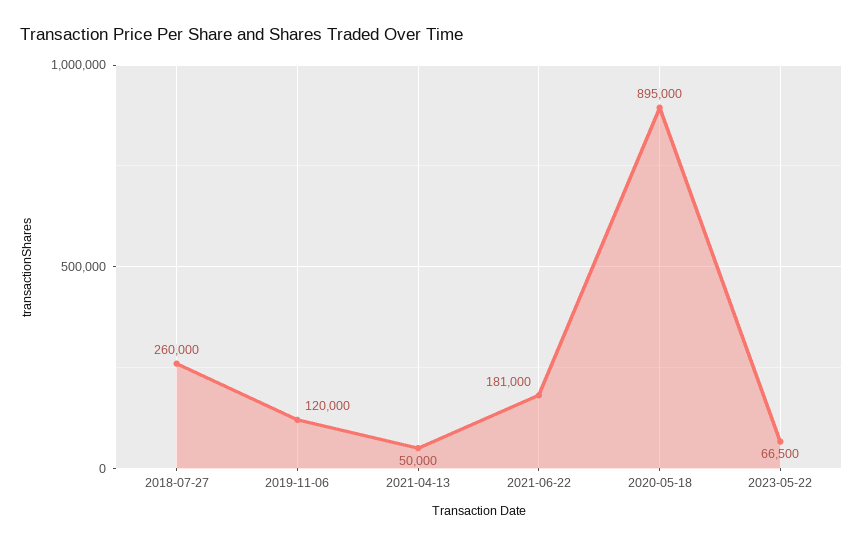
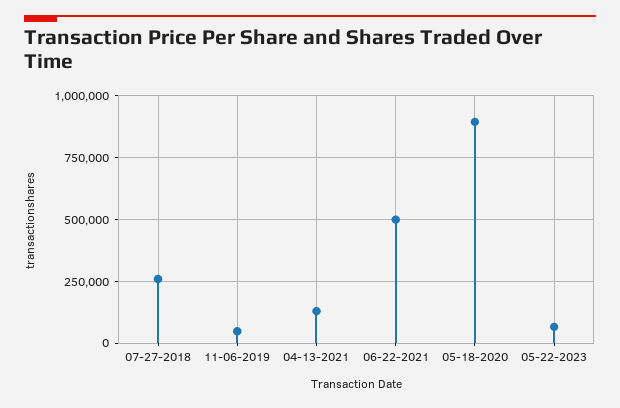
2019-11-06: 120000 -> 50000
2021-04-13: 50000 -> 125000
2021-06-22: 181000 -> 500000

